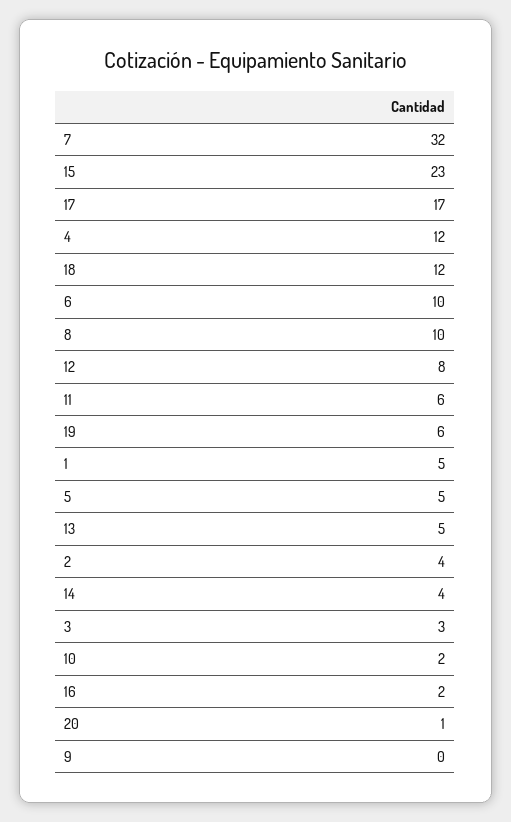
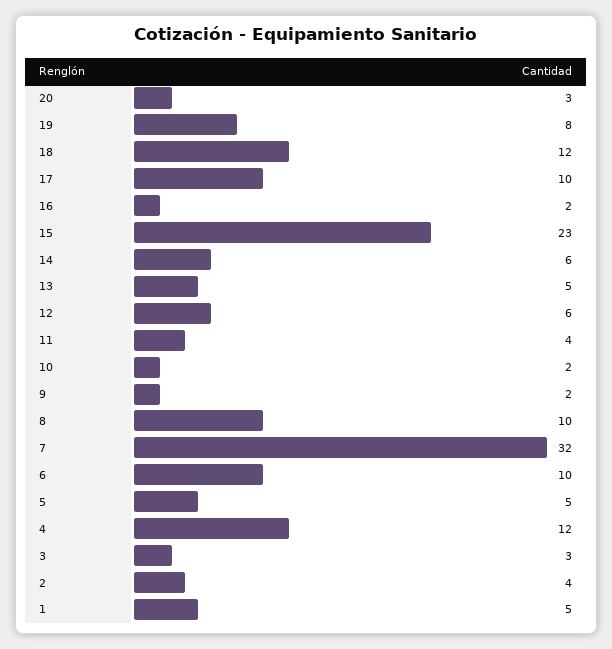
17: 17 -> 10
12: 8 -> 6
11: 6 -> 4
19: 6 -> 8
14: 4 -> 6
20: 1 -> 3
9: 0 -> 2

